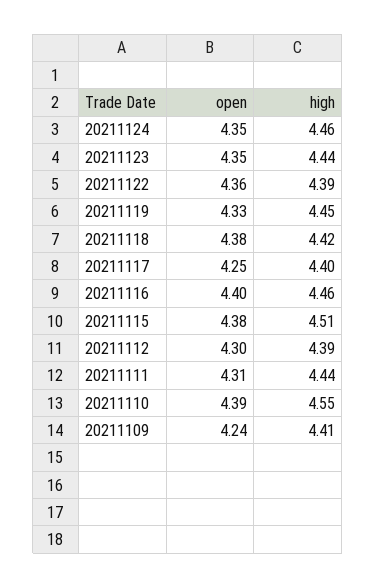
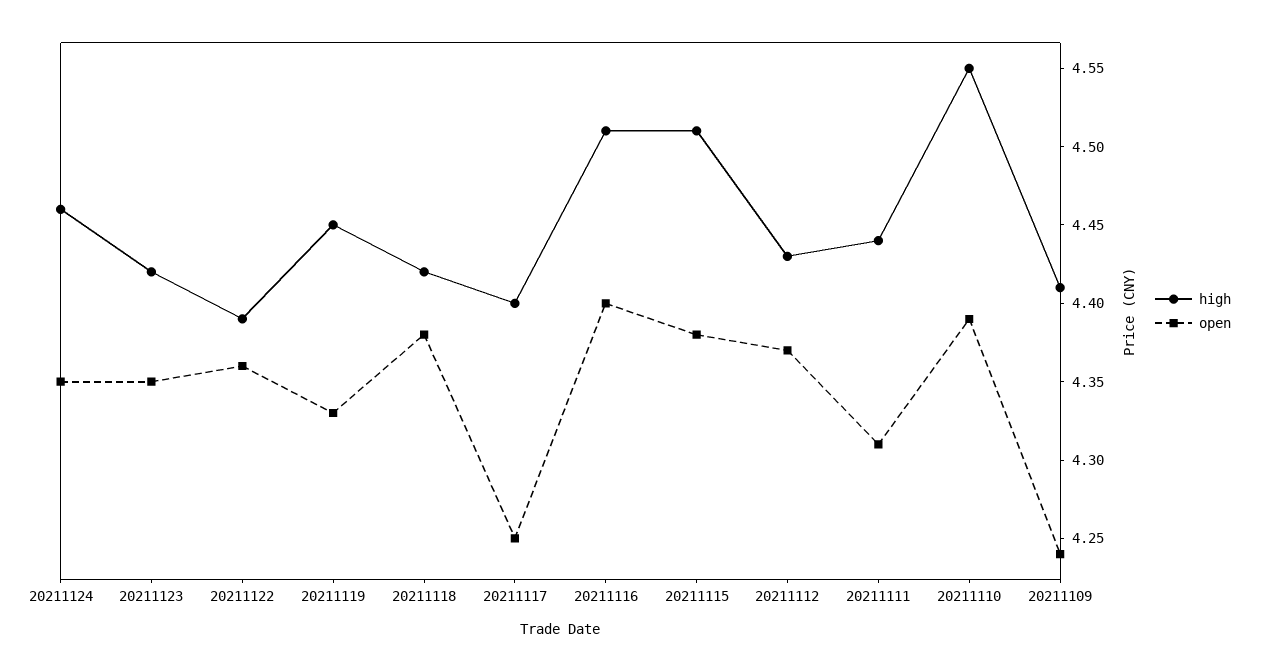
high, 20211123: 4.44 -> 4.42
high, 20211116: 4.46 -> 4.51
open, 20211112: 4.3 -> 4.37
high, 20211112: 4.39 -> 4.43

